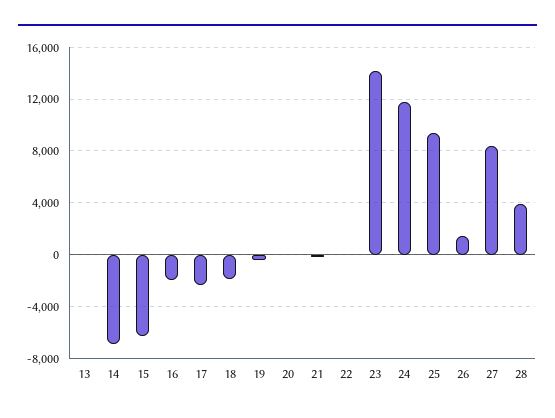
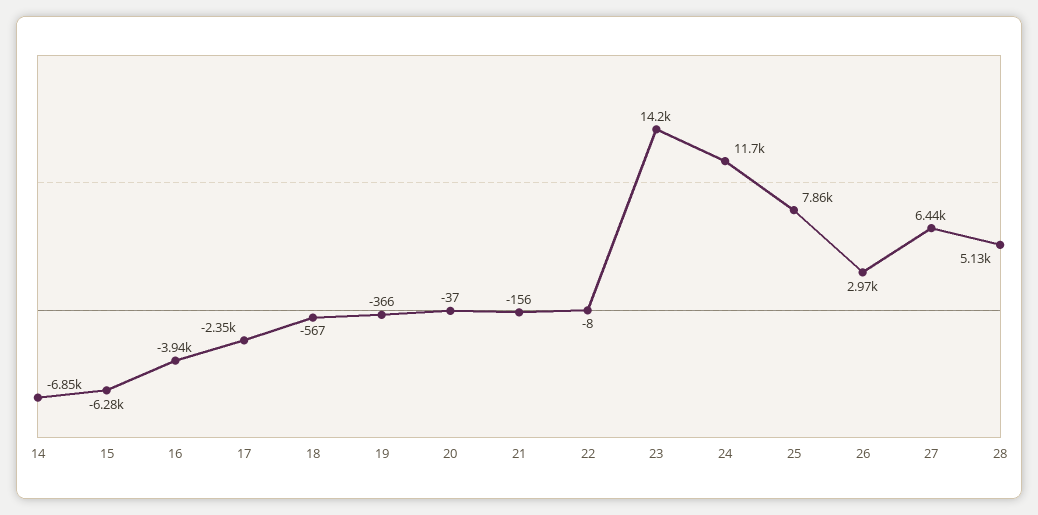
13: 0 -> none
16: -2000 -> -3940
18: -2000 -> -567
25: 9500 -> 7860
26: 1500 -> 2970
27: 8500 -> 6440
28: 4000 -> 5130

